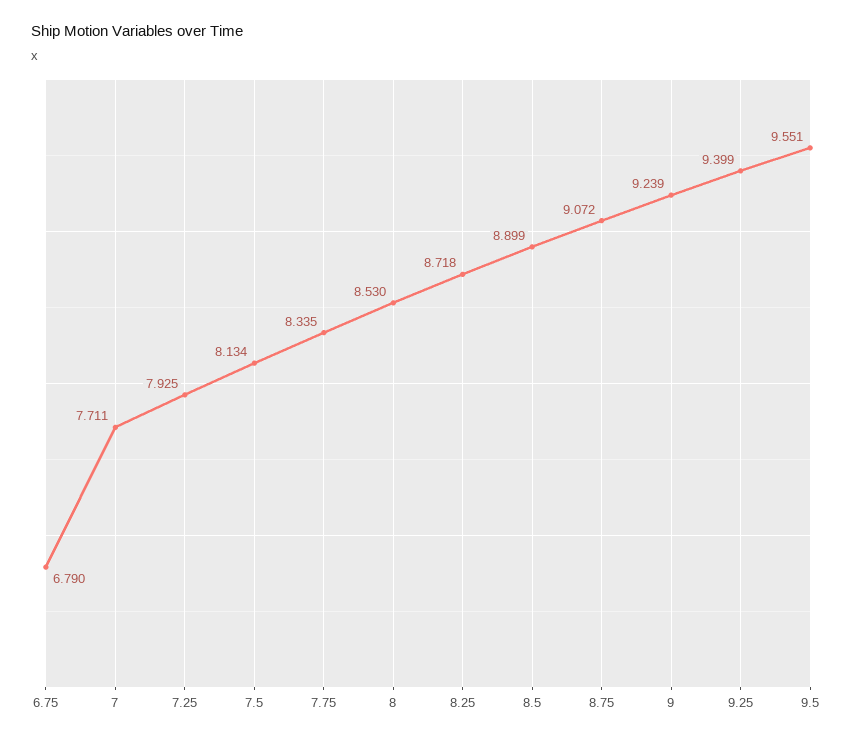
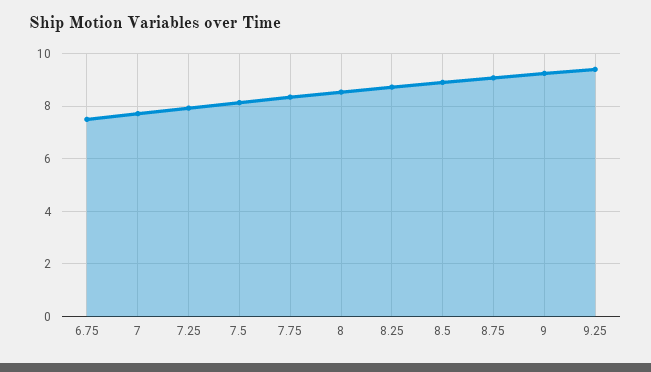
6.75: 6.79 -> 7.5
9.5: 9.551 -> none

